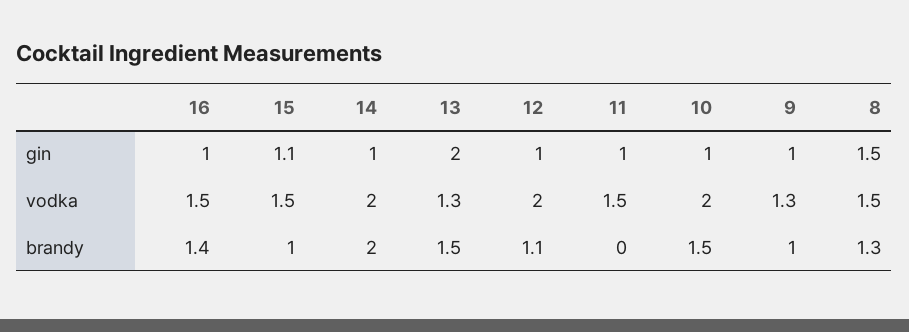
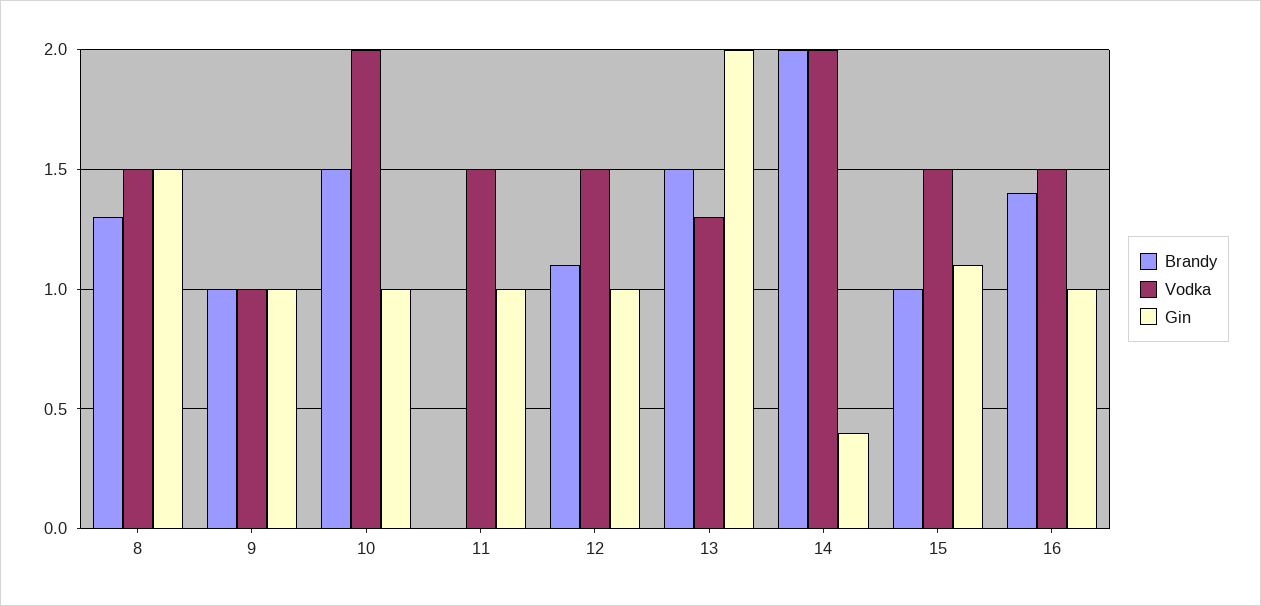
gin, 14: 1 -> 0.4
vodka, 12: 2 -> 1.5
vodka, 9: 1.3 -> 1

